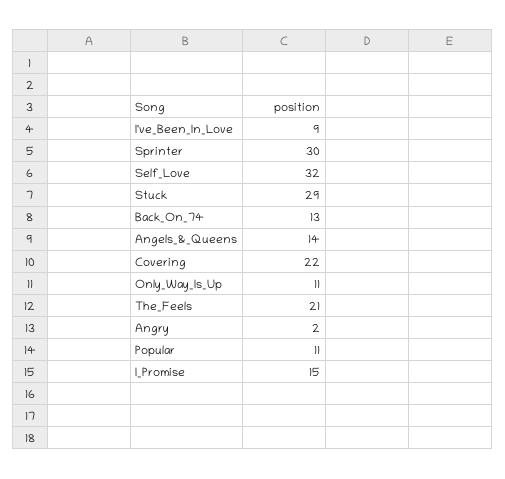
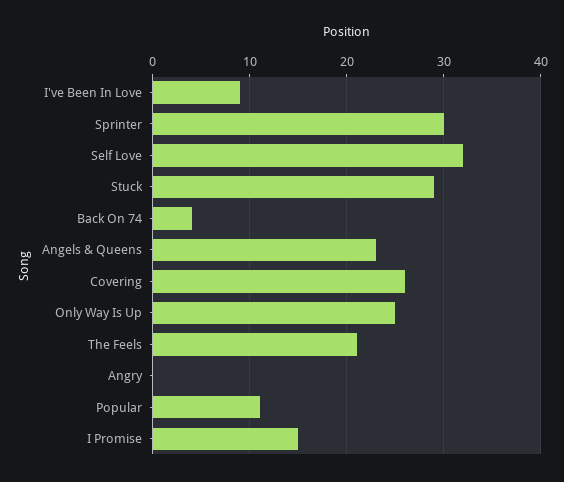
Back_On_74: 13 -> 4
Angels_&_Queens: 14 -> 23
Covering: 22 -> 26
Only_Way_Is_Up: 11 -> 25
Angry: 2 -> 0

